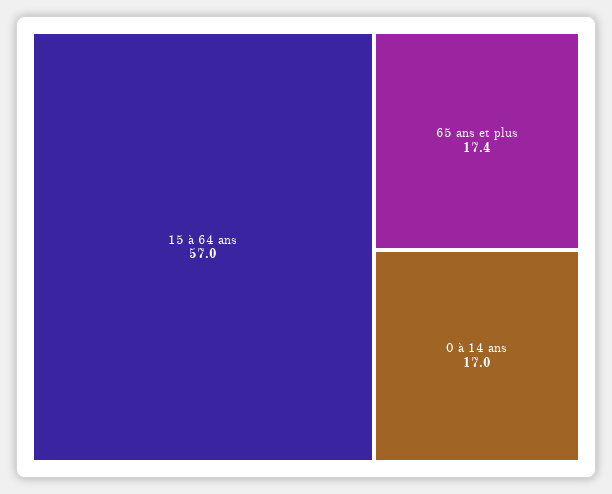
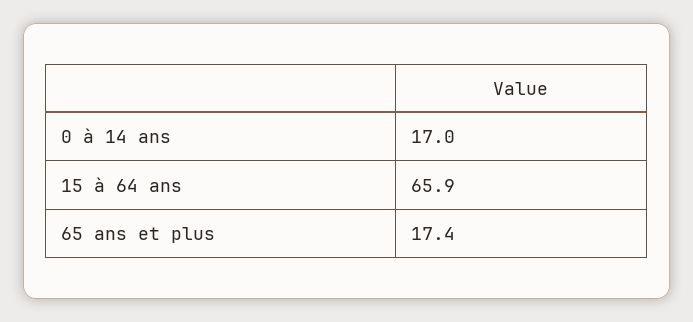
15 à 64 ans: 57 -> 65.9

